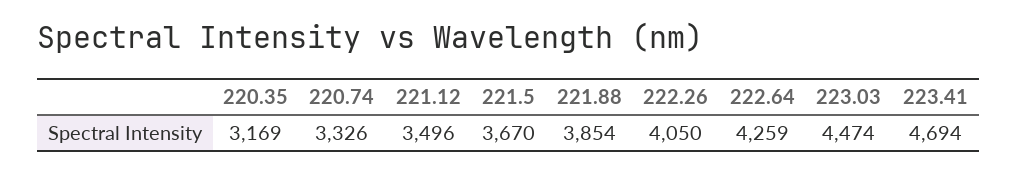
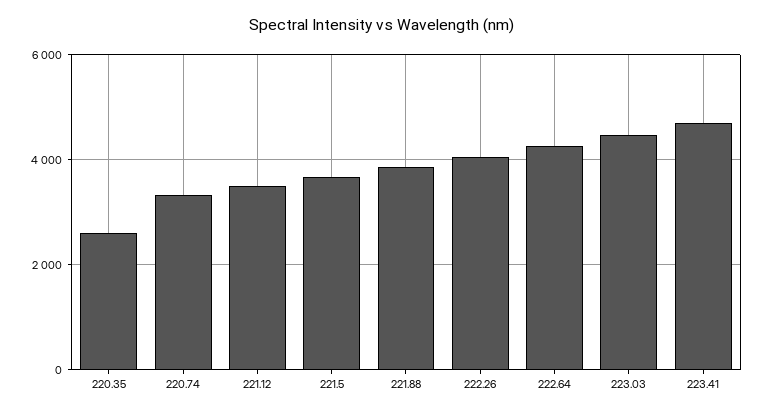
220.35: 3169 -> 2600

